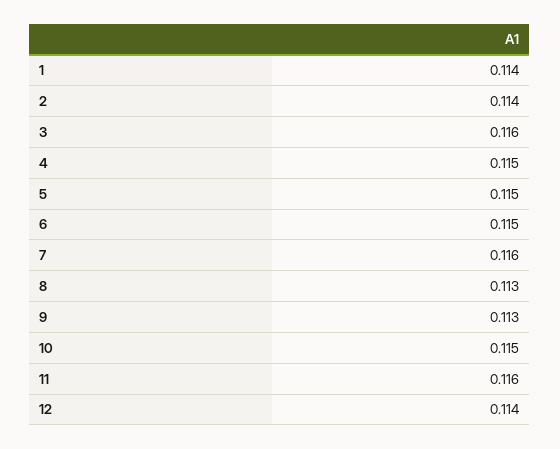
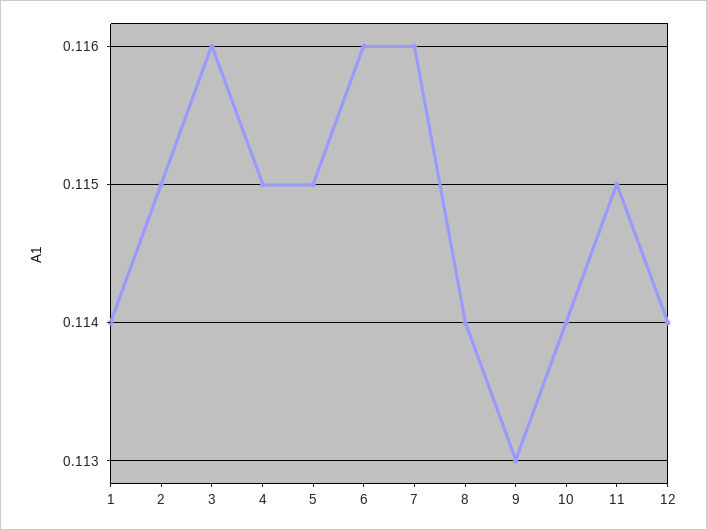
2: 0.114 -> 0.115
6: 0.115 -> 0.116
8: 0.113 -> 0.114
10: 0.115 -> 0.114
11: 0.116 -> 0.115

